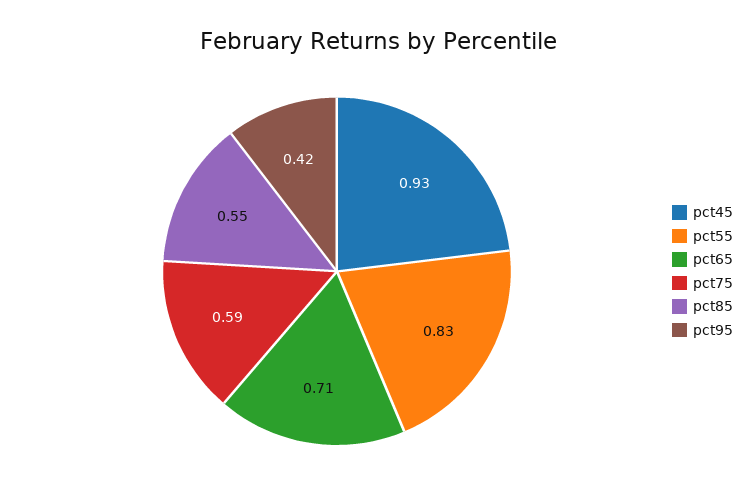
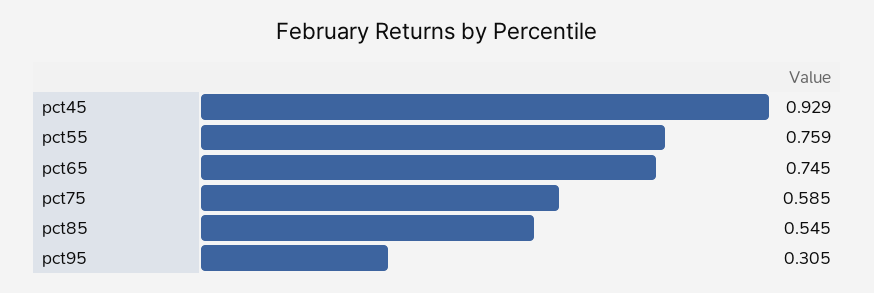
pct55: 0.83 -> 0.759
pct65: 0.71 -> 0.745
pct95: 0.42 -> 0.305

